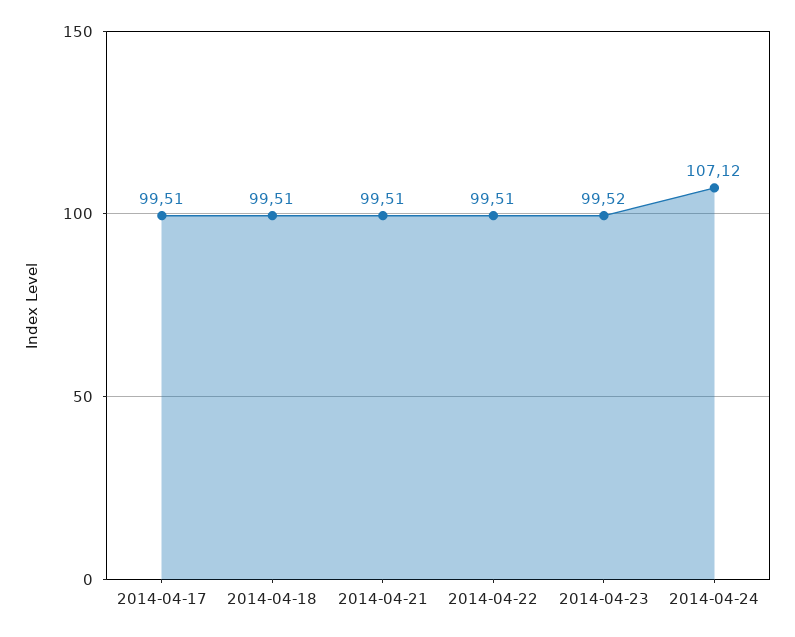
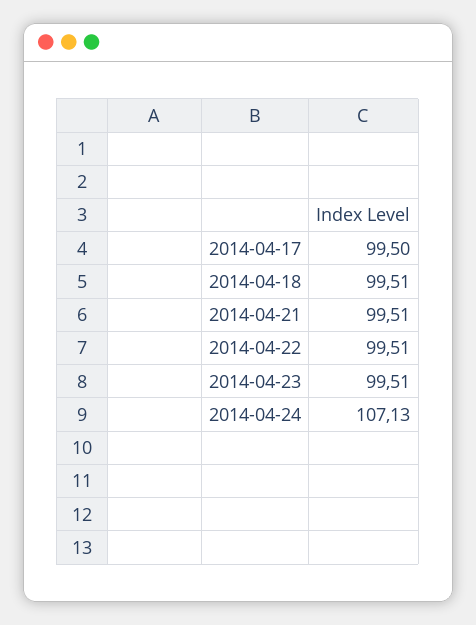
2014-04-17: 99.51 -> 99.5
2014-04-23: 99.52 -> 99.51
2014-04-24: 107.12 -> 107.13

